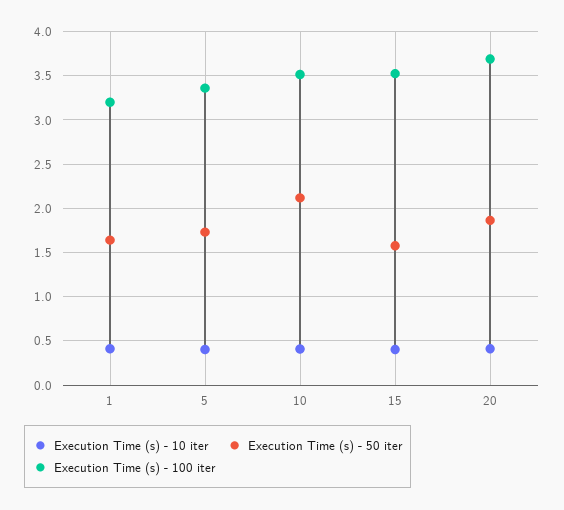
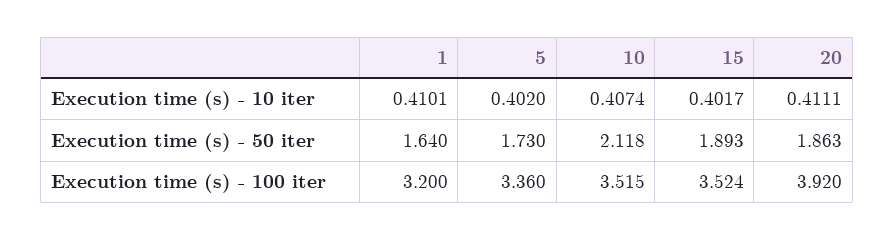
Execution Time (s) - 50 iter, 15: 1.6 -> 1.893
Execution Time (s) - 100 iter, 20: 3.7 -> 3.92

